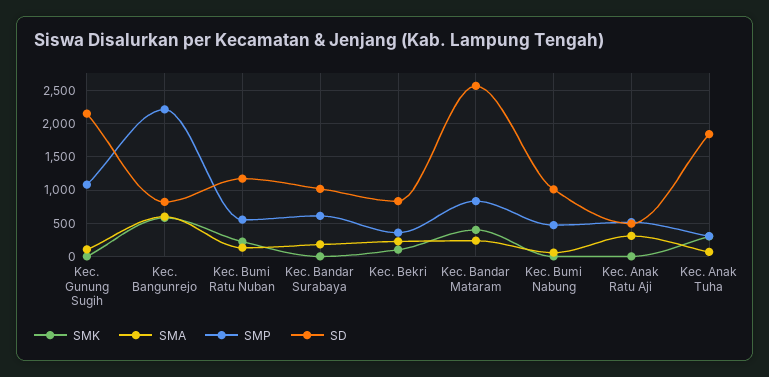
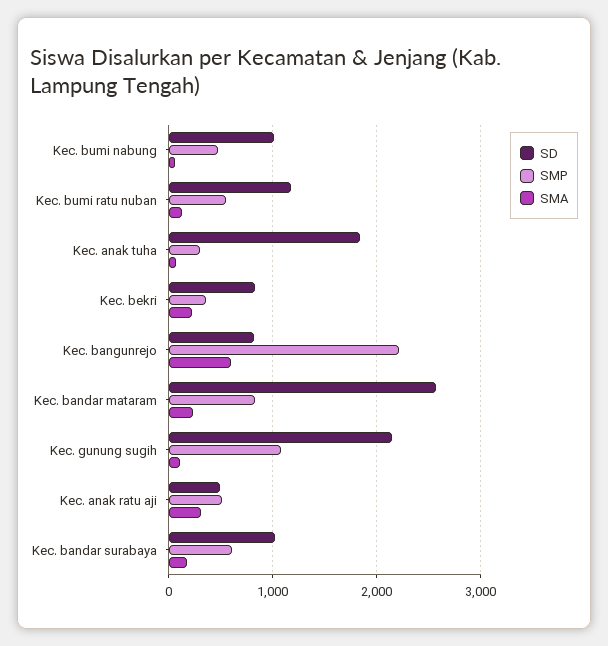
SMK, Kec. Gunung Sugih: 0 -> none
SMK, Kec. Bangunrejo: 600 -> none
SMK, Kec. Bumi Ratu Nuban: 200 -> none
SMK, Kec. Bandar Surabaya: 0 -> none
SMK, Kec. Bekri: 100 -> none
SMK, Kec. Bandar Mataram: 400 -> none
SMK, Kec. Bumi Nabung: 0 -> none
SMK, Kec. Anak Ratu Aji: 0 -> none
SMK, Kec. Anak Tuha: 300 -> none

